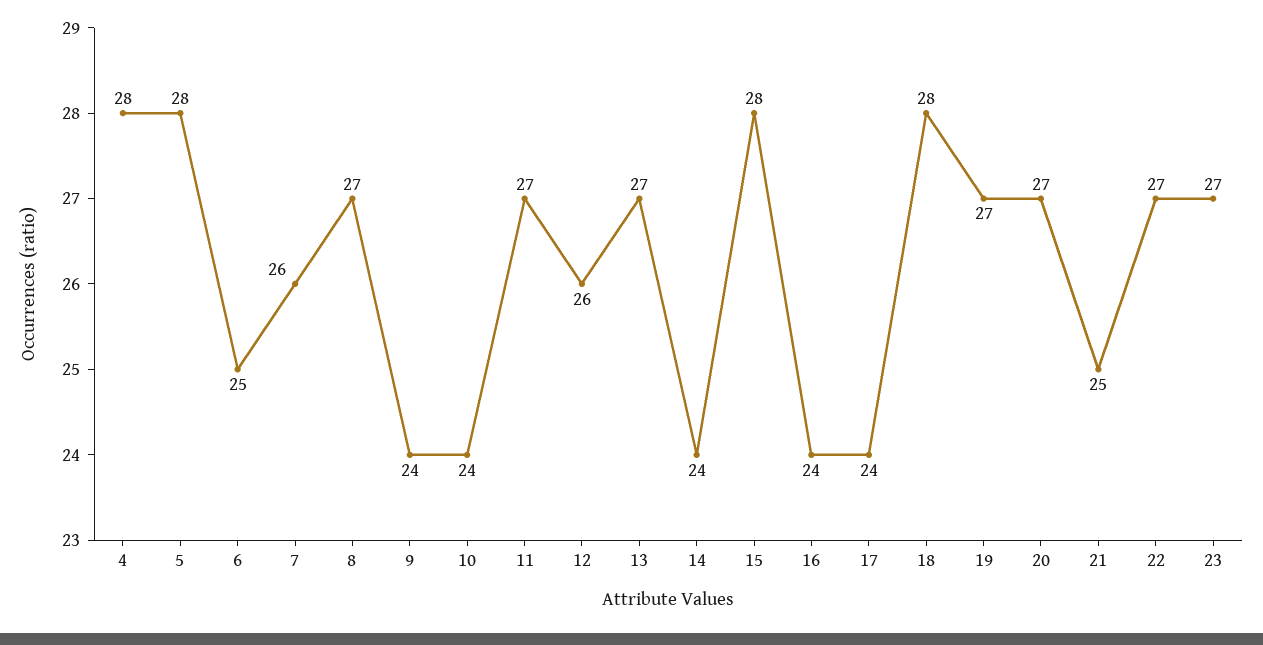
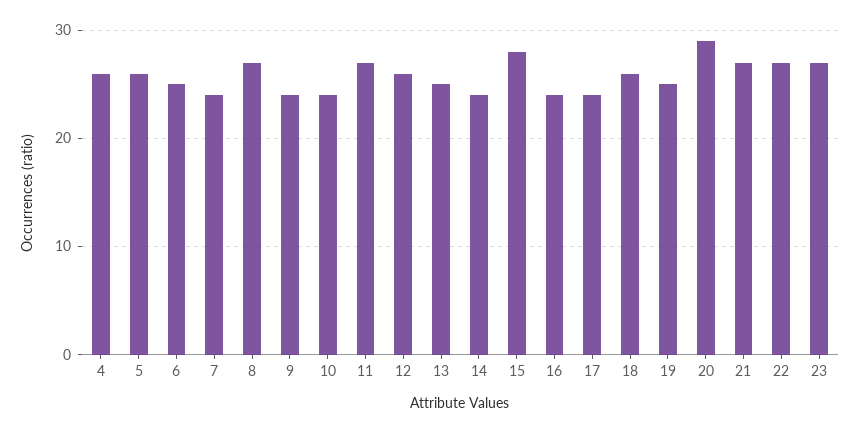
4: 28 -> 26
5: 28 -> 26
7: 26 -> 24
13: 27 -> 25
18: 28 -> 26
19: 27 -> 25
20: 27 -> 29
21: 25 -> 27

